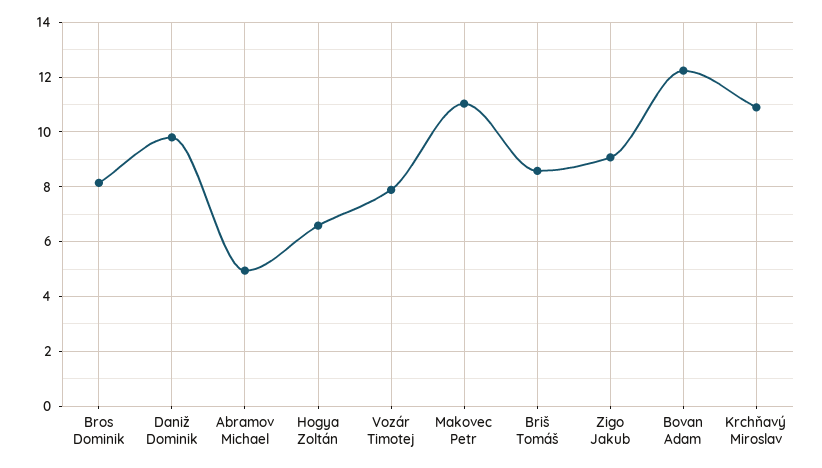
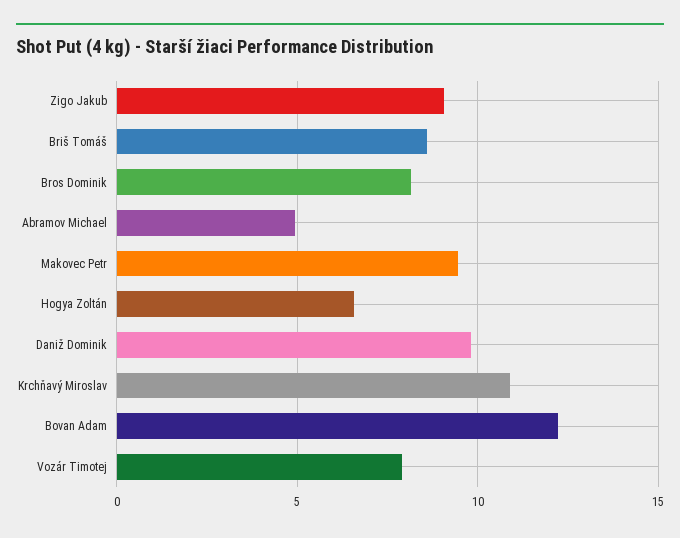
Makovec Petr: 11 -> 9.5

